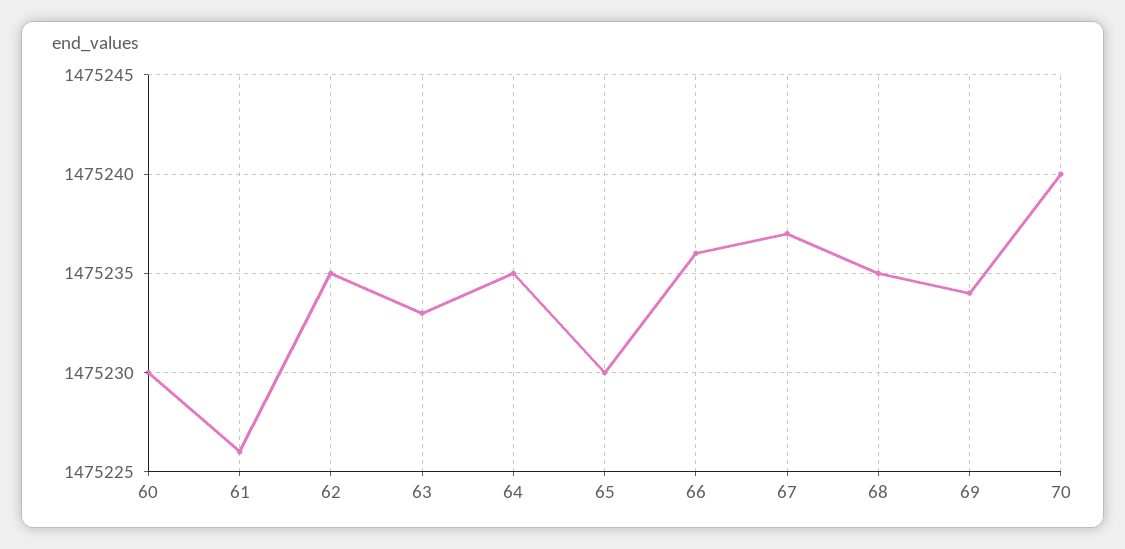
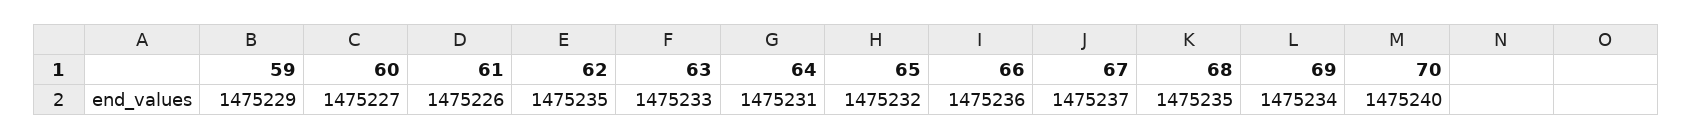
60: 1475230 -> 1475227
64: 1475235 -> 1475231
65: 1475230 -> 1475232
59: none -> 1475229

